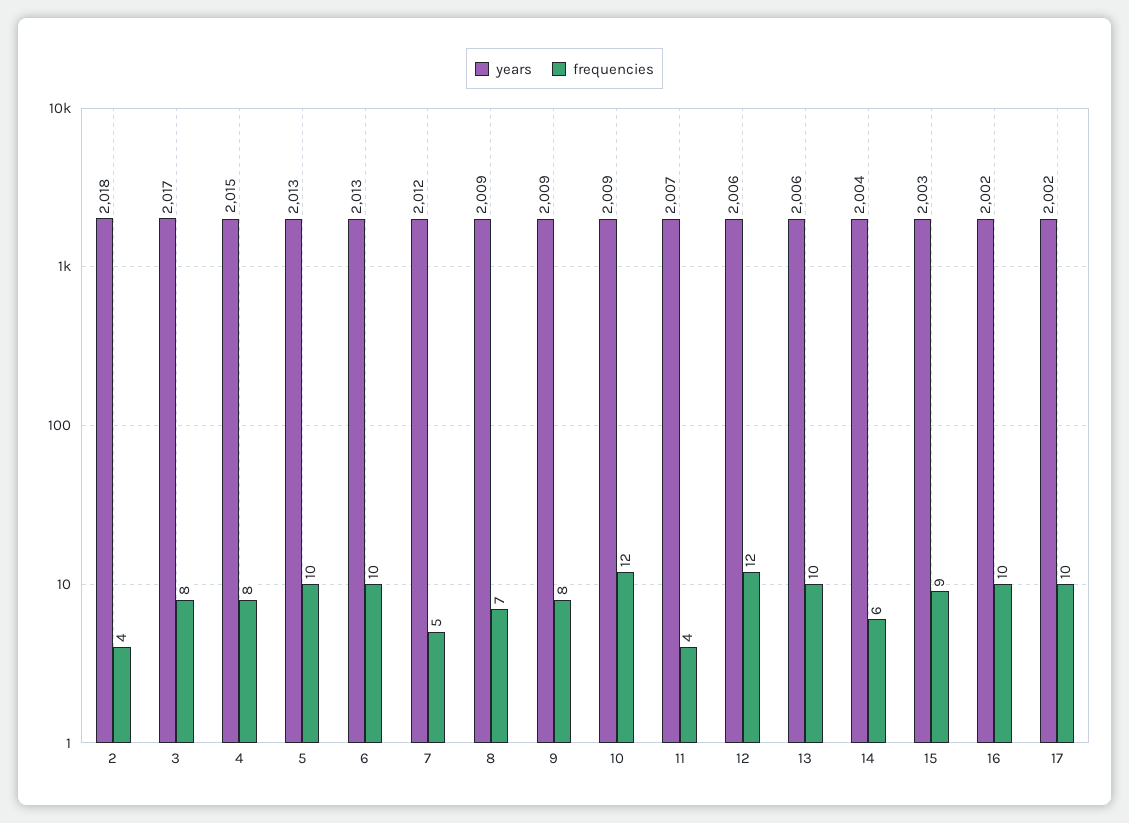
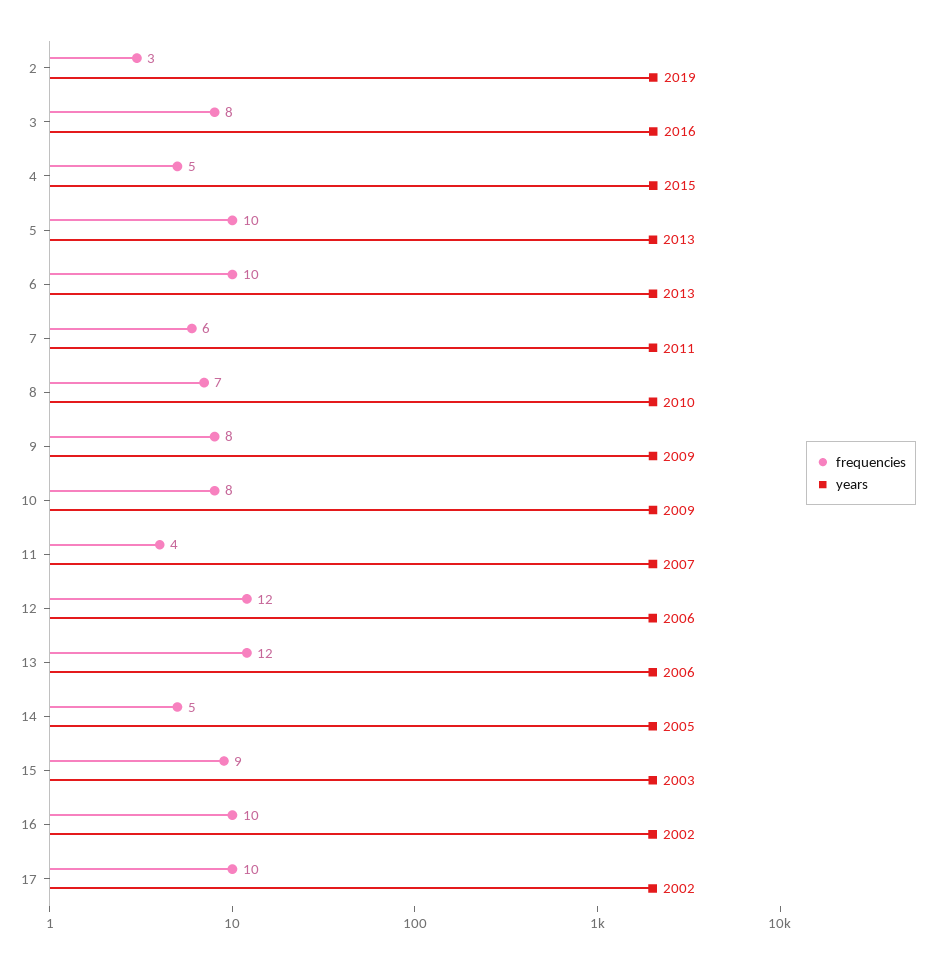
years, 2: 2018 -> 2019
frequencies, 2: 4 -> 3
years, 3: 2017 -> 2016
frequencies, 4: 8 -> 5
years, 7: 2012 -> 2011
frequencies, 7: 5 -> 6
years, 8: 2009 -> 2010
frequencies, 10: 12 -> 8
frequencies, 13: 10 -> 12
years, 14: 2004 -> 2005
frequencies, 14: 6 -> 5

